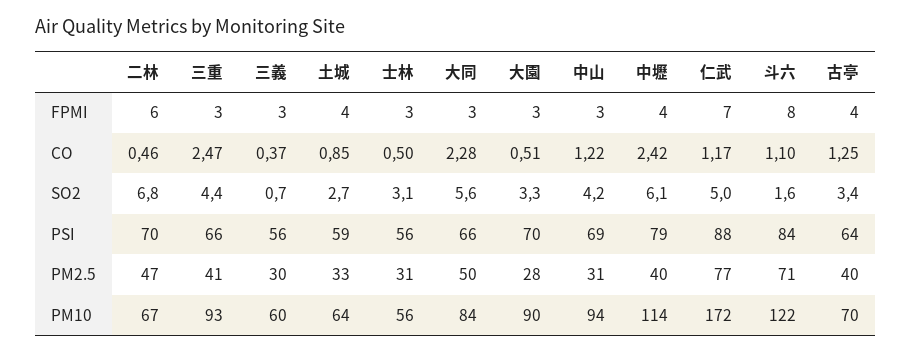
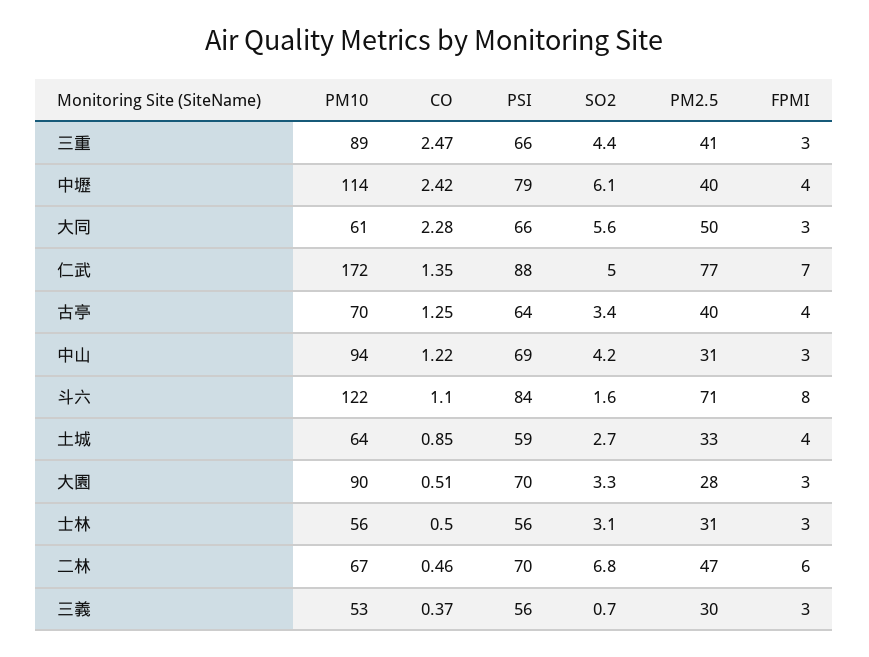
仁武, CO: 1.17 -> 1.35
三重, PM10: 93 -> 89
三義, PM10: 60 -> 53
大同, PM10: 84 -> 61

